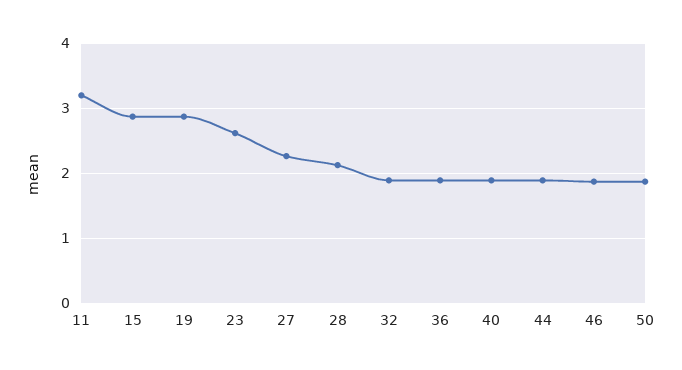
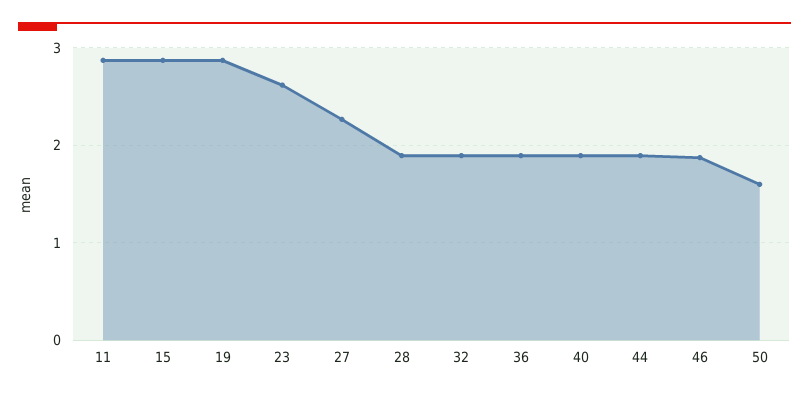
11: 3.2 -> 2.9
28: 2.1 -> 1.9
50: 1.9 -> 1.6

